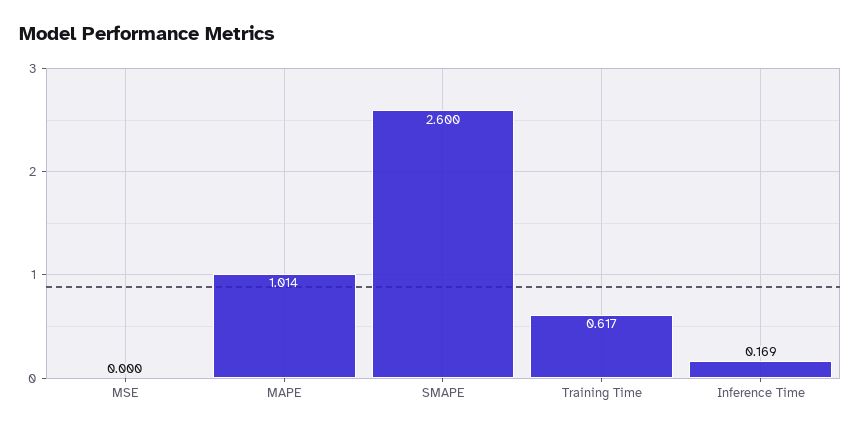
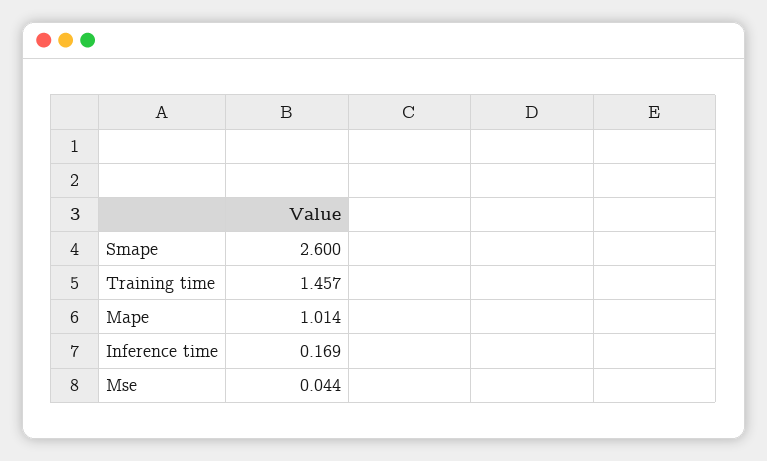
MSE: 0 -> 0.044
Training Time: 0.617 -> 1.457

